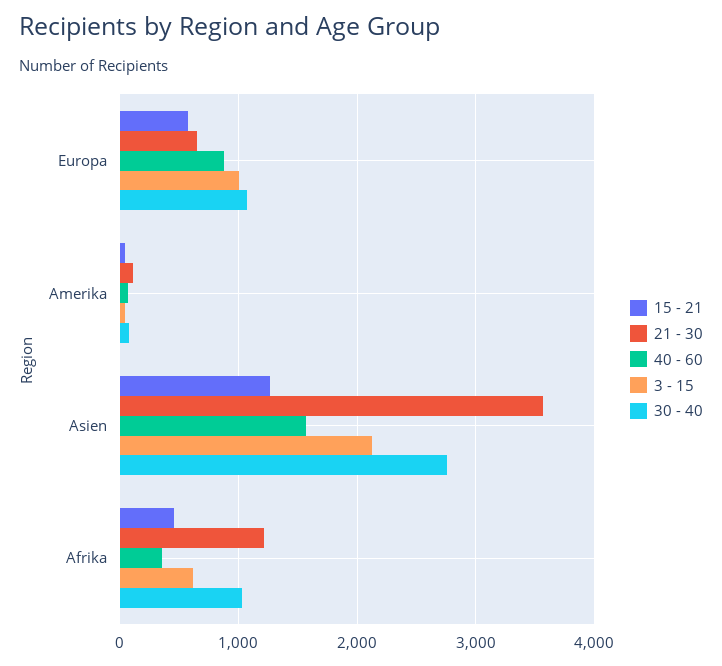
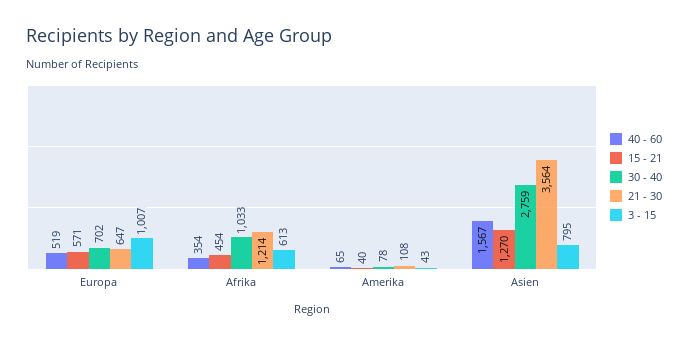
40 - 60, Europa: 900 -> 519
30 - 40, Europa: 1100 -> 702
3 - 15, Asien: 2100 -> 795

